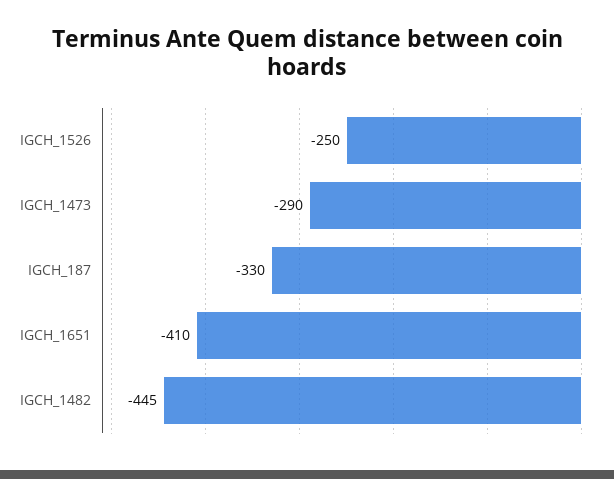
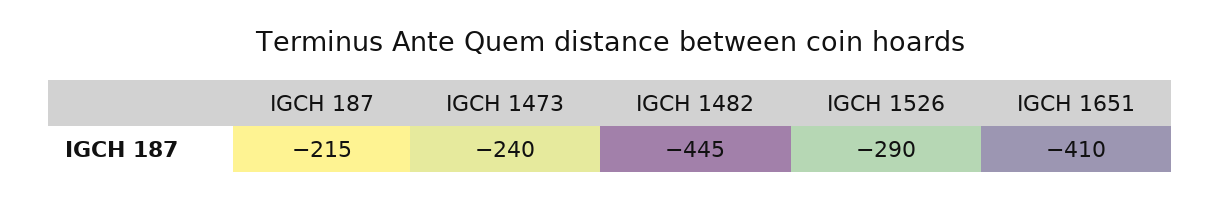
IGCH_1526: -250 -> -290
IGCH_1473: -290 -> -240
IGCH_187: -330 -> -215

